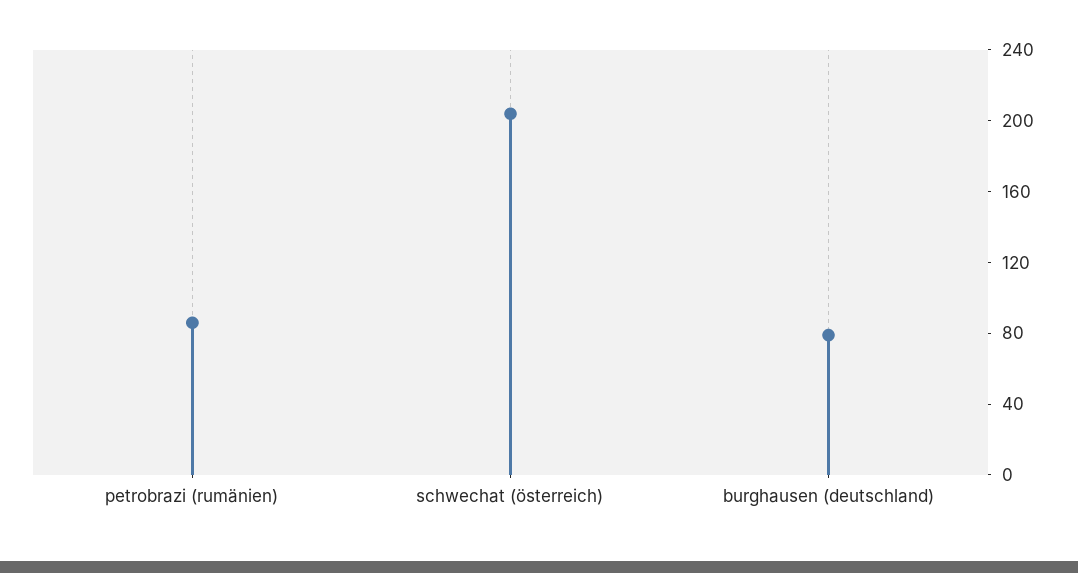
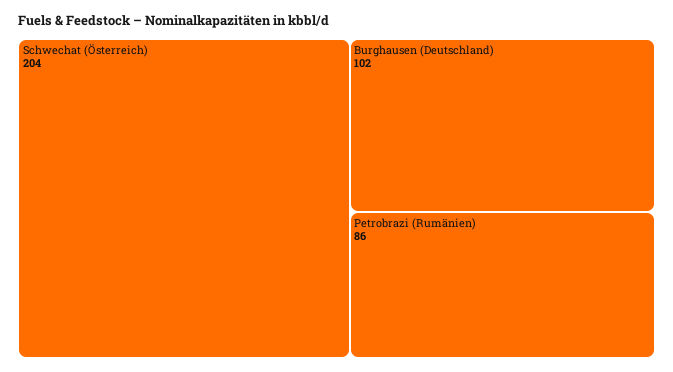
burghausen (deutschland): 80 -> 102

